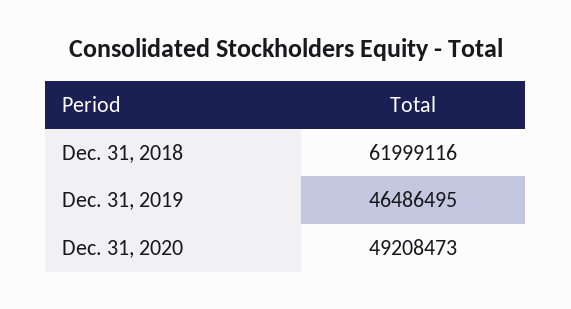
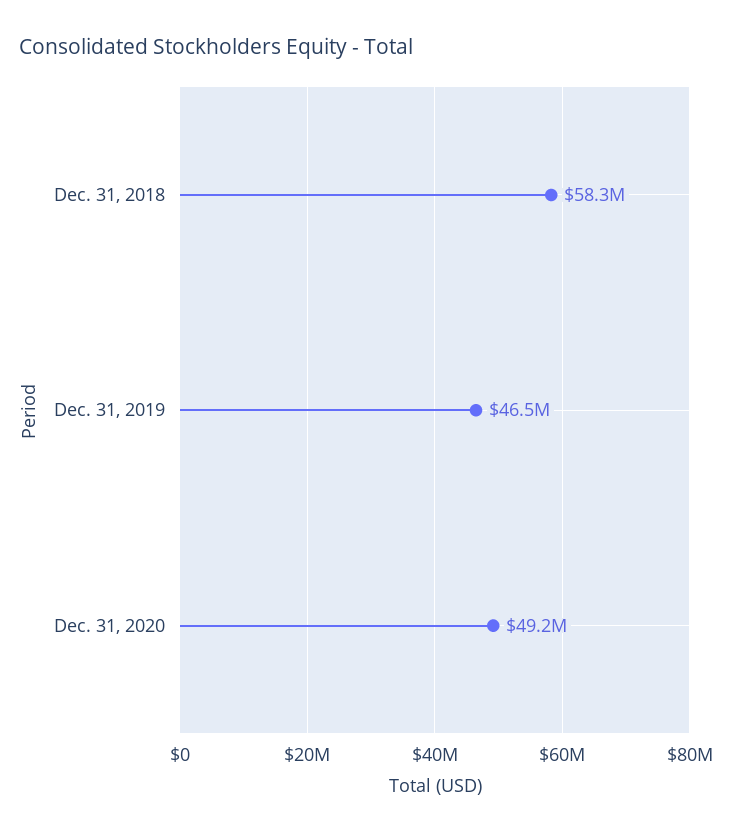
Dec. 31, 2018: 61999116 -> 58300000

